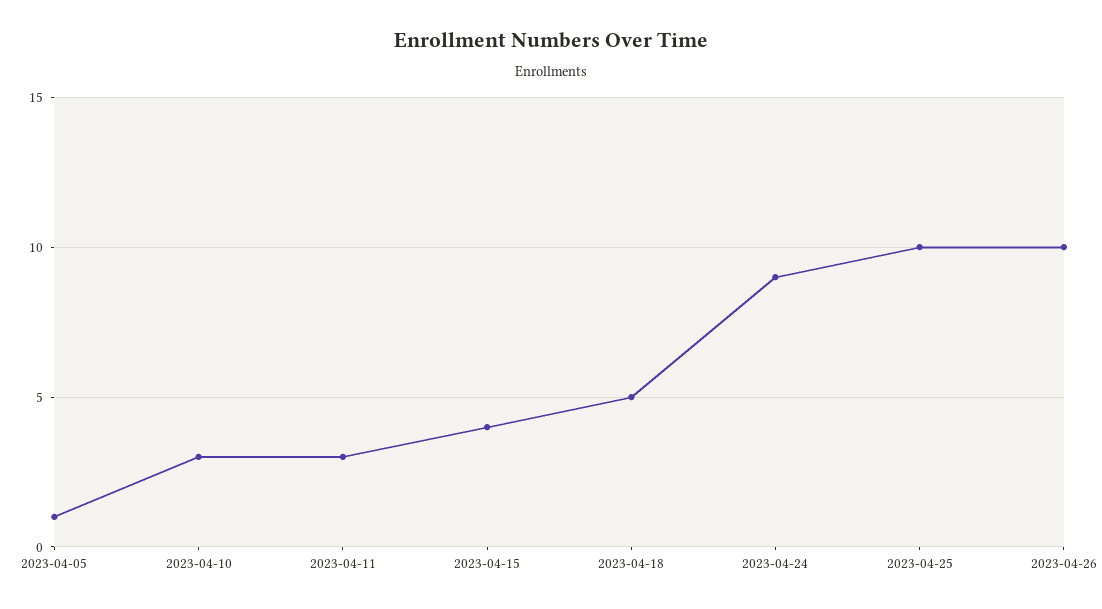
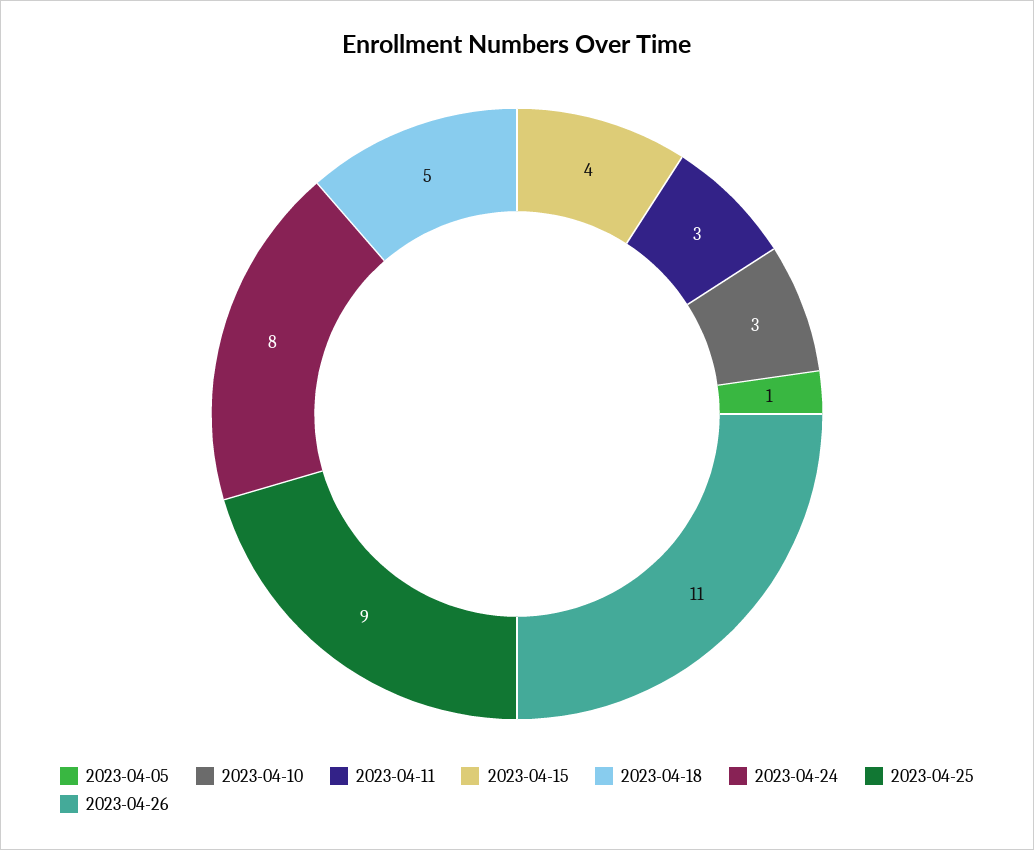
2023-04-24: 9 -> 8
2023-04-25: 10 -> 9
2023-04-26: 10 -> 11

